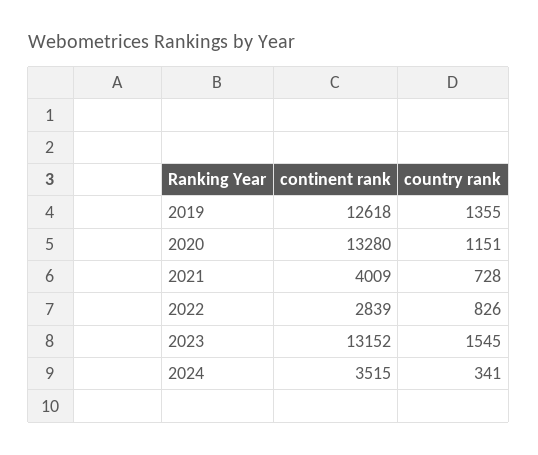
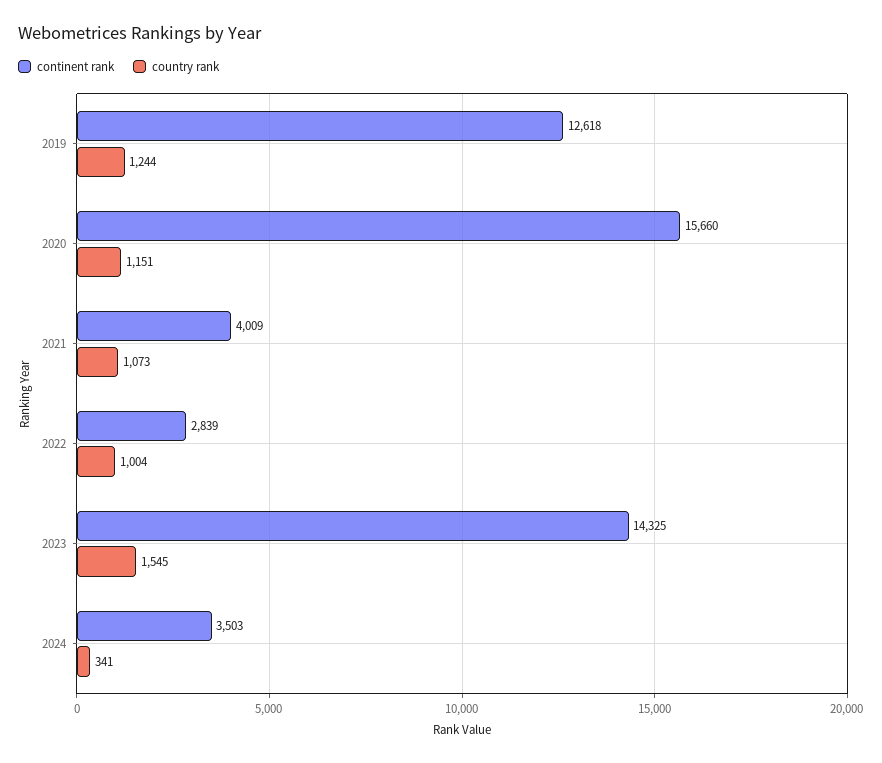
country rank, 2019: 1355 -> 1244
continent rank, 2020: 13280 -> 15660
country rank, 2021: 728 -> 1073
country rank, 2022: 826 -> 1004
continent rank, 2023: 13152 -> 14325
continent rank, 2024: 3515 -> 3503

